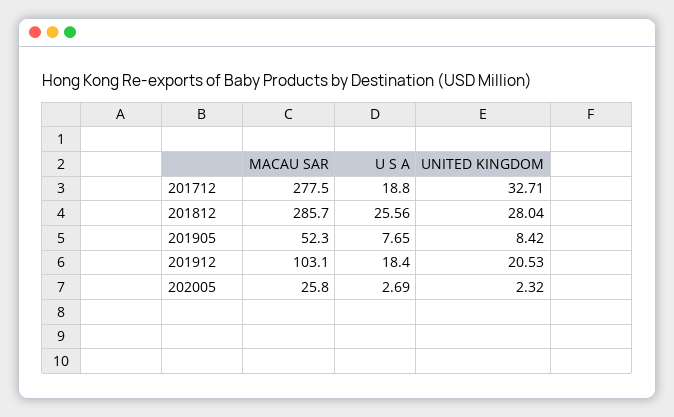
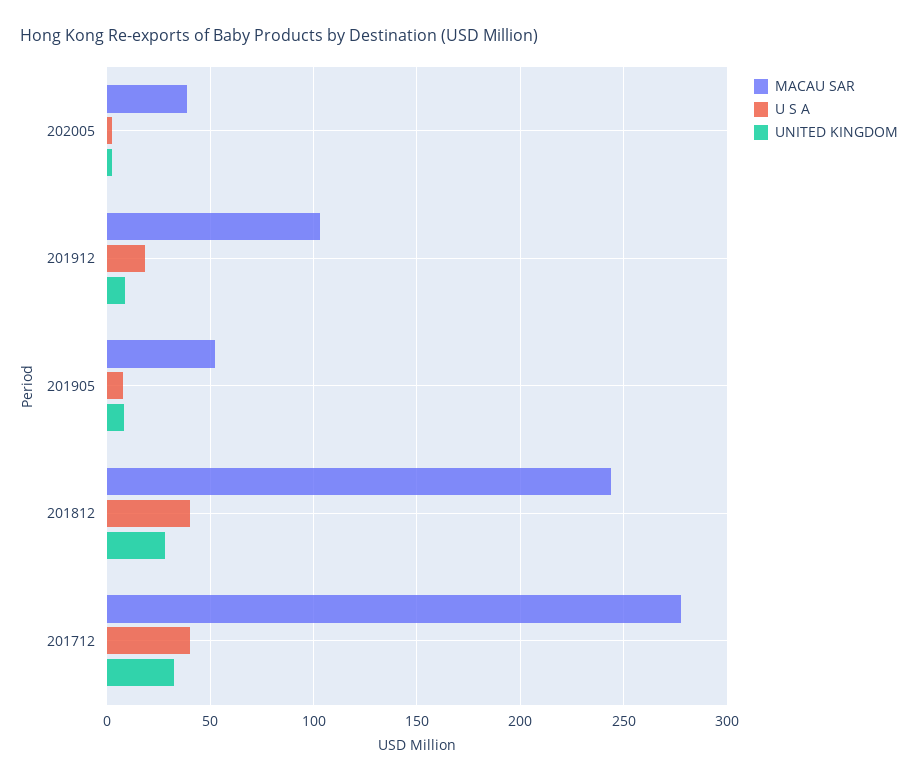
U S A, 201712: 18.8 -> 40
MACAU SAR, 201812: 285.7 -> 245
U S A, 201812: 25.56 -> 40
UNITED KINGDOM, 201912: 20.53 -> 10
MACAU SAR, 202005: 25.8 -> 40

